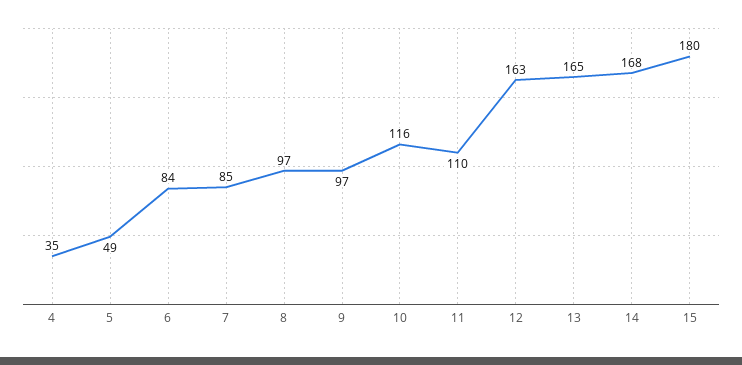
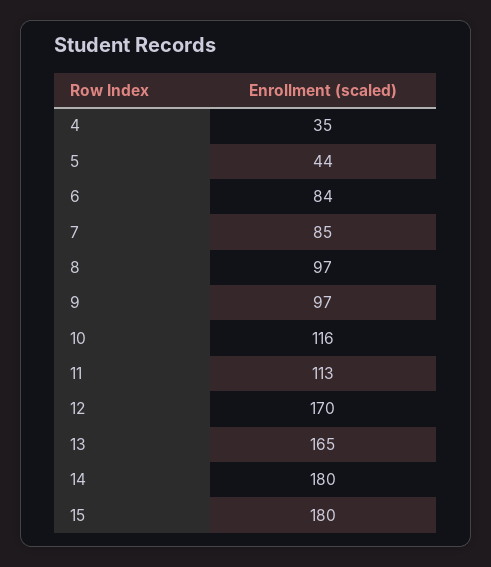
5: 49 -> 44
11: 110 -> 113
12: 163 -> 170
14: 168 -> 180

